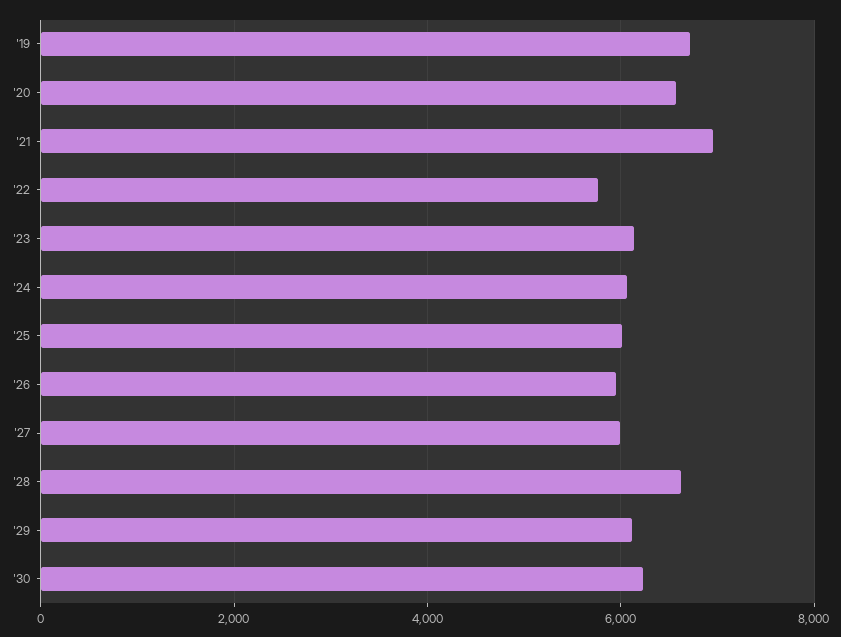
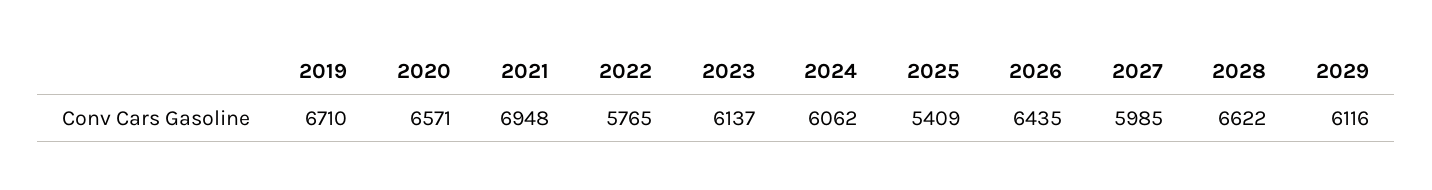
'25: 6000 -> 5409
'26: 6000 -> 6435
'30: 6200 -> none

